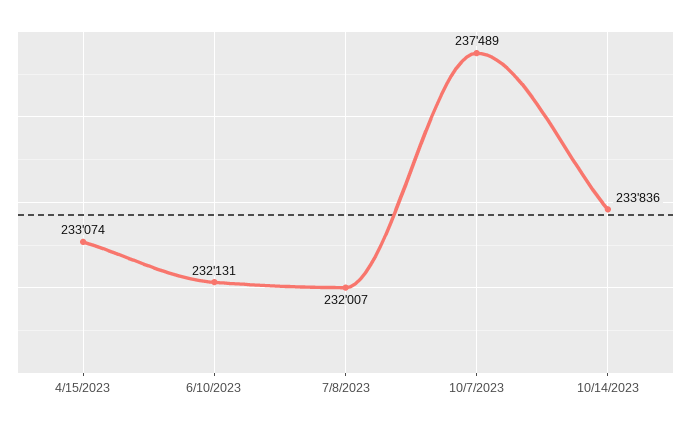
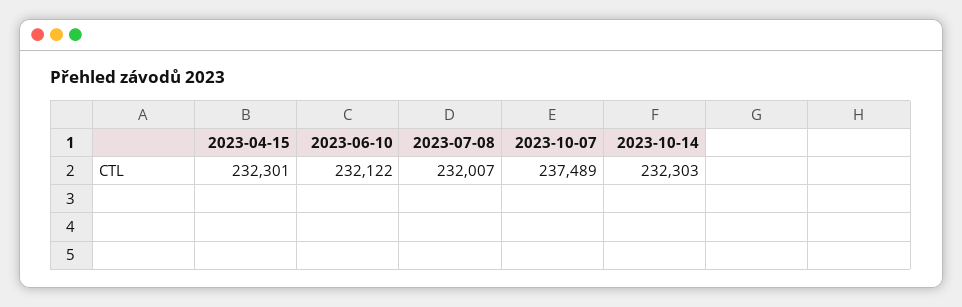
4/15/2023: 233074 -> 232301
6/10/2023: 232131 -> 232122
10/14/2023: 233836 -> 232303

